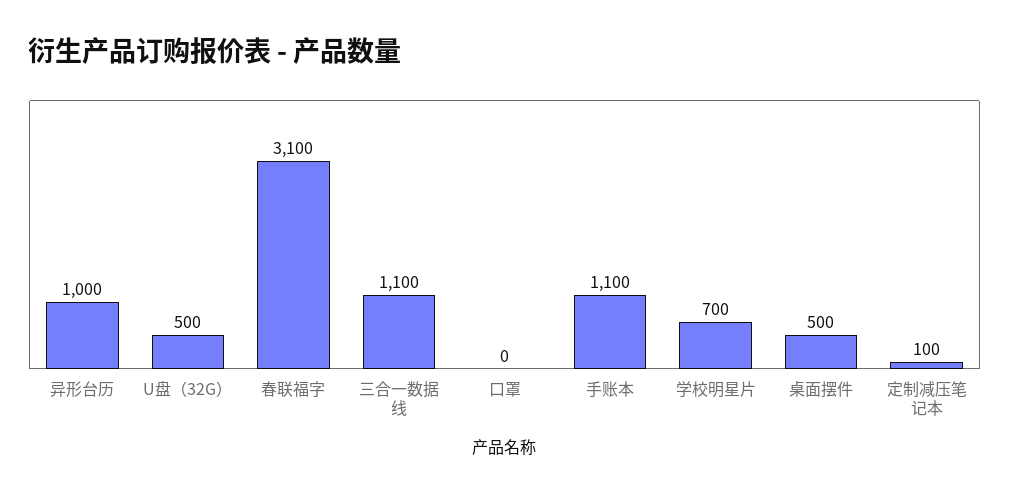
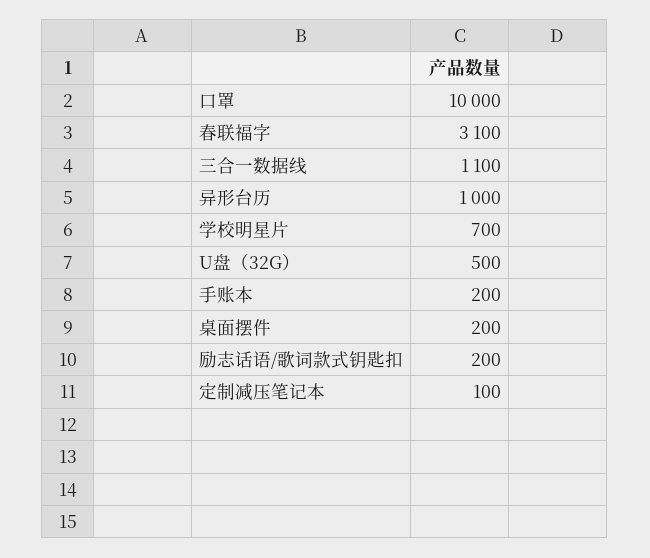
口罩: 0 -> 10000
手账本: 1100 -> 200
桌面摆件: 500 -> 200
励志话语/歌词款式钥匙扣: none -> 200

